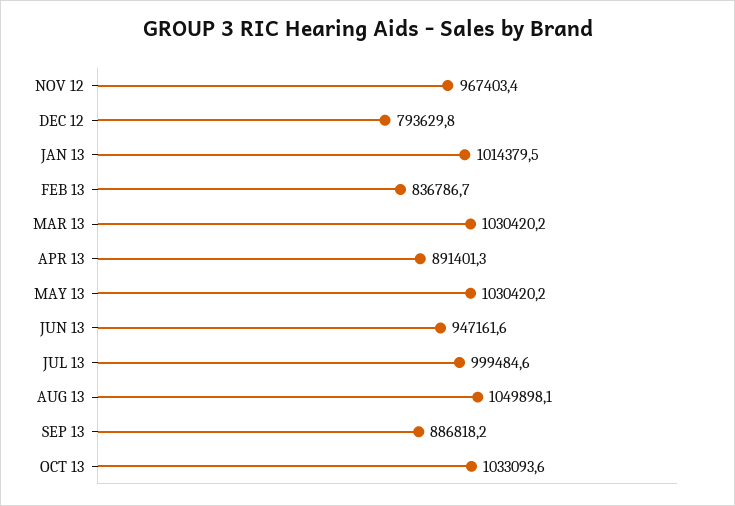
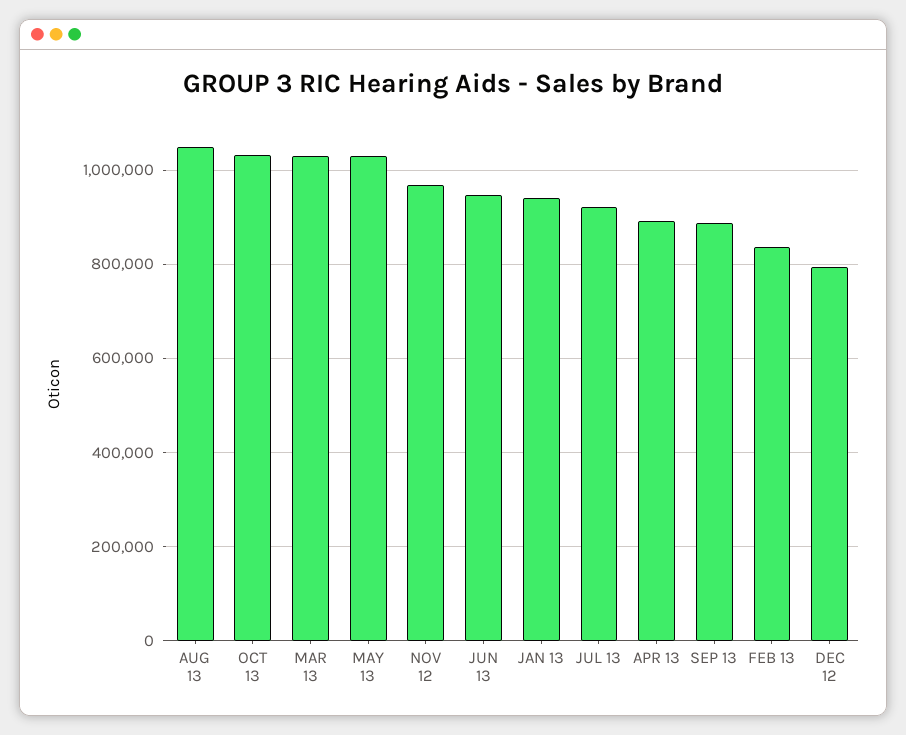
JAN 13: 1014379.5 -> 940000
JUL 13: 999484.6 -> 920000

